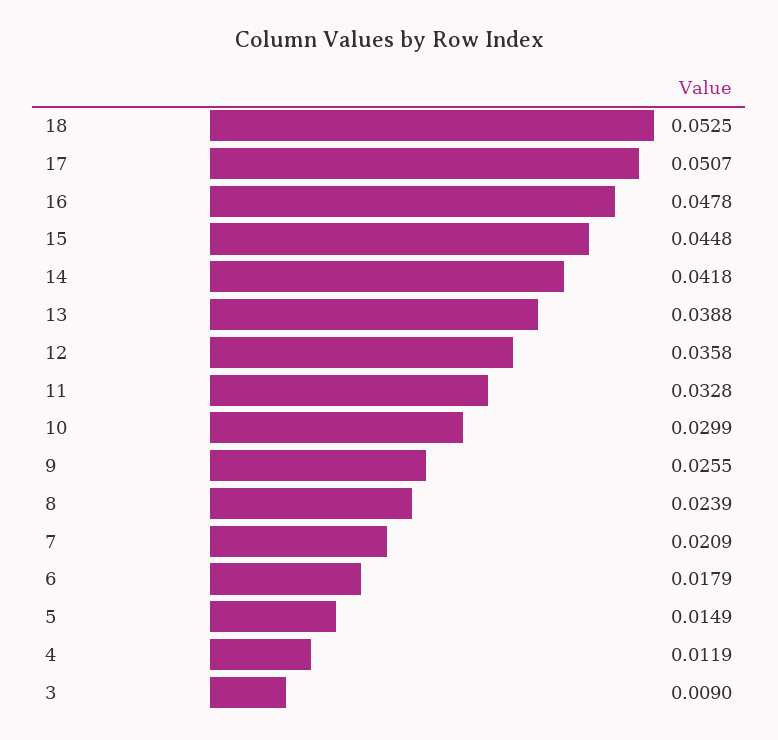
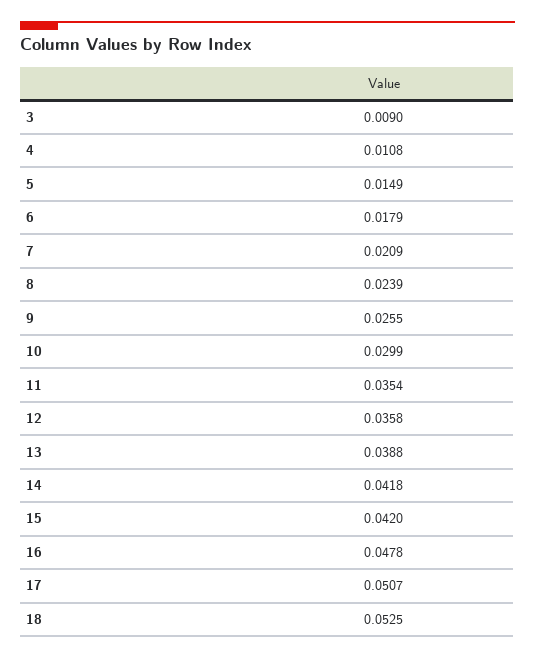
15: 0.0448 -> 0.042
11: 0.0328 -> 0.0354
4: 0.0119 -> 0.0108

